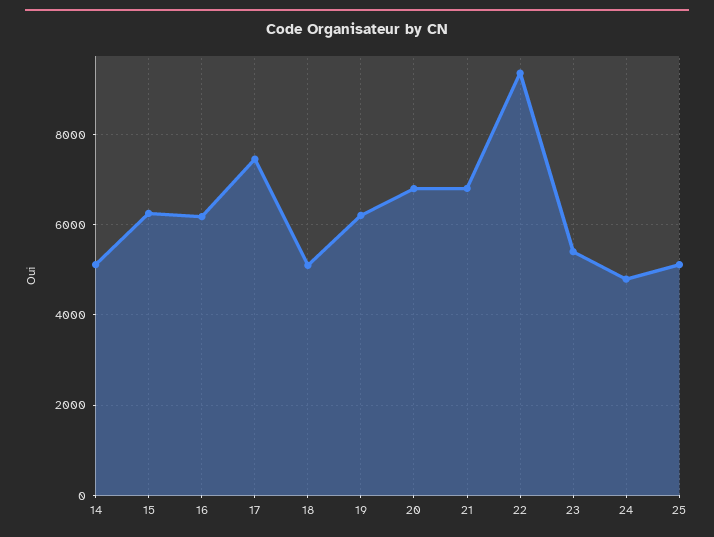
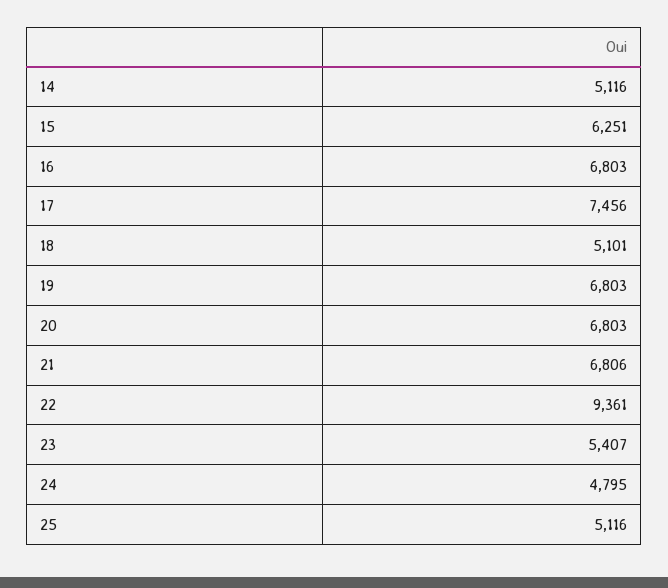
16: 6200 -> 6803
19: 6200 -> 6803

